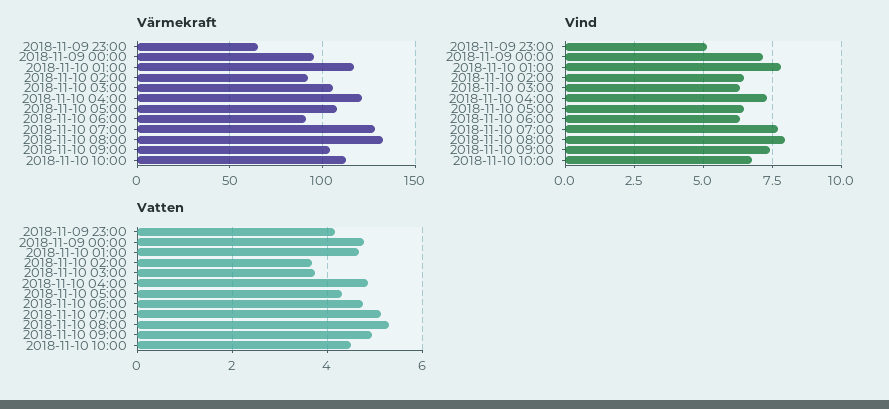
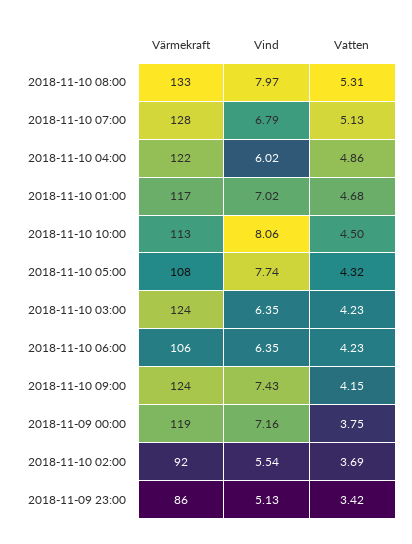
Värmekraft, 2018-11-09 23:00: 65 -> 86
Värmekraft, 2018-11-09 00:00: 95 -> 119
Värmekraft, 2018-11-10 03:00: 105 -> 124
Värmekraft, 2018-11-10 06:00: 90 -> 106
Värmekraft, 2018-11-10 09:00: 105 -> 124
Vind, 2018-11-10 01:00: 7.75 -> 7.02
Vind, 2018-11-10 02:00: 6.5 -> 5.54
Vind, 2018-11-10 04:00: 7.25 -> 6.02
Vind, 2018-11-10 05:00: 6.5 -> 7.74
Vind, 2018-11-10 07:00: 7.75 -> 6.79
Vind, 2018-11-10 10:00: 6.75 -> 8.06
Vatten, 2018-11-09 23:00: 4.2 -> 3.42
Vatten, 2018-11-09 00:00: 4.8 -> 3.75
Vatten, 2018-11-10 03:00: 3.8 -> 4.23
Vatten, 2018-11-10 06:00: 4.8 -> 4.23
Vatten, 2018-11-10 09:00: 5 -> 4.15

